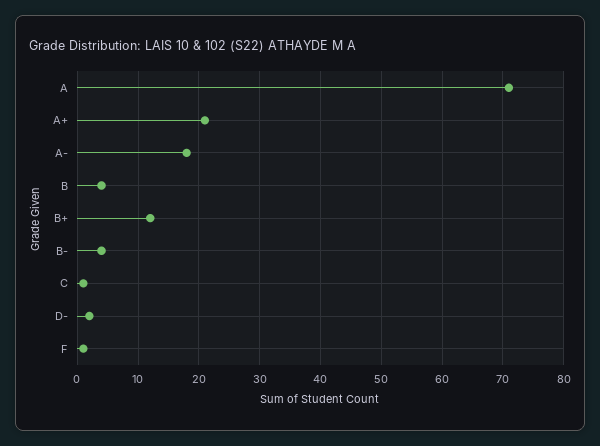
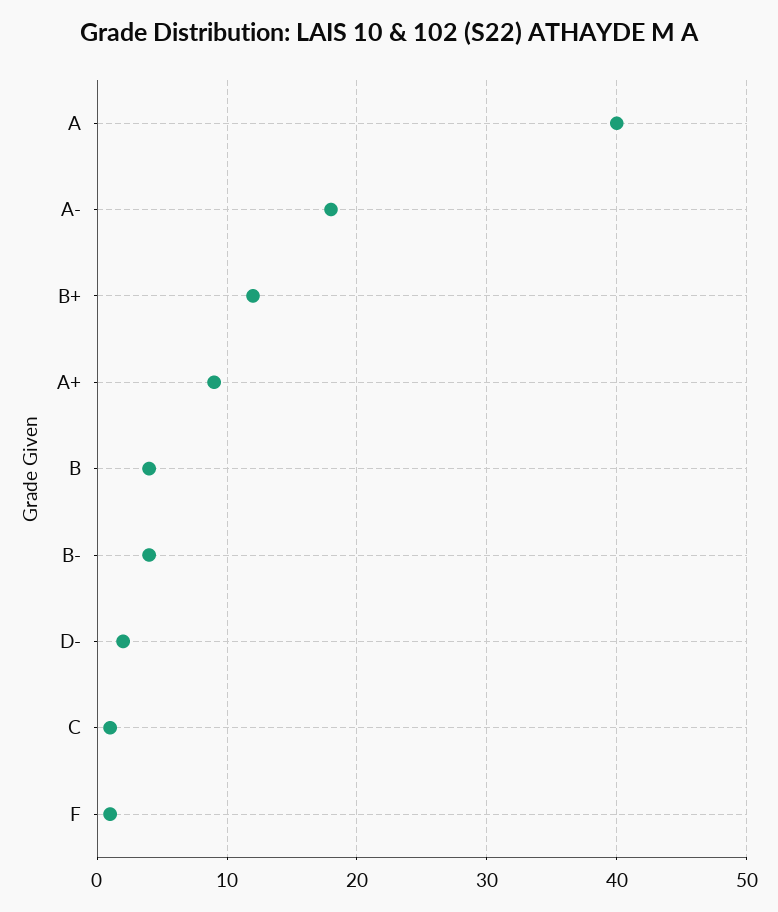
A: 71 -> 40
A+: 21 -> 9

